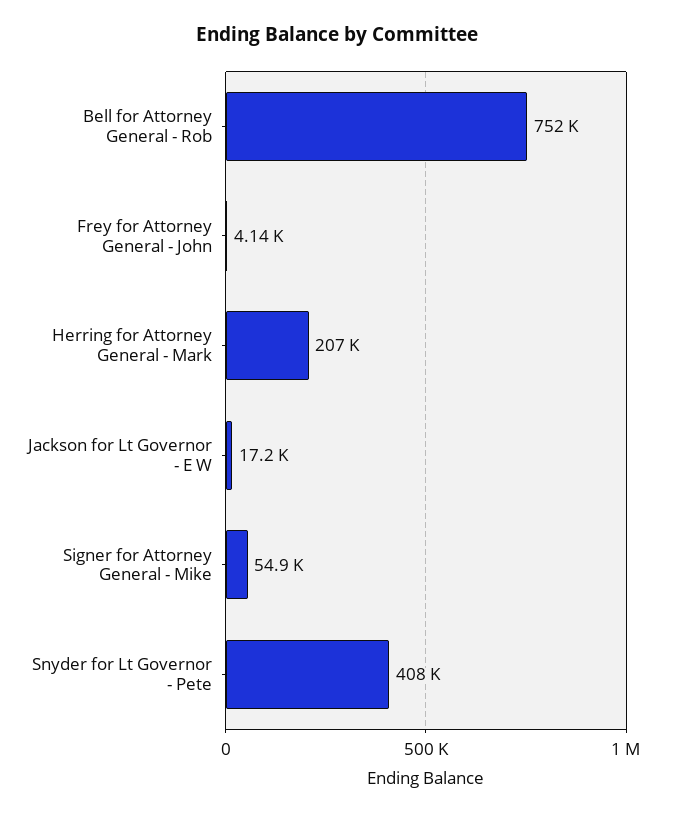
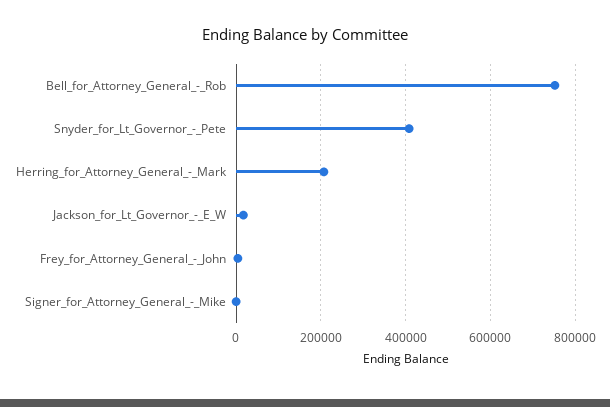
Signer for Attorney General - Mike: 54900 -> 0

